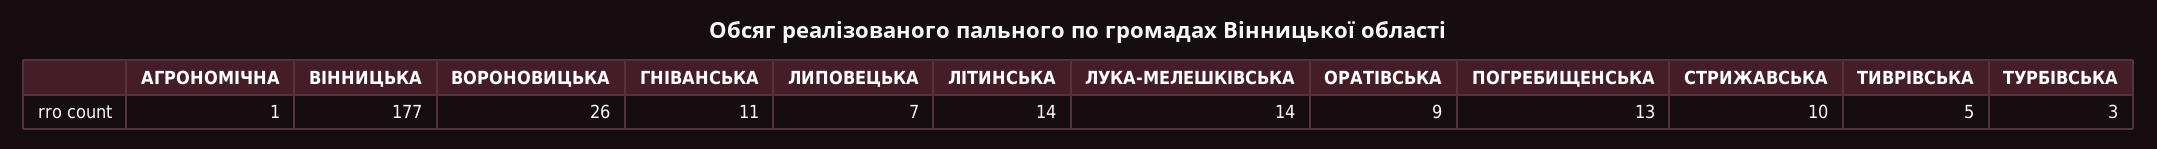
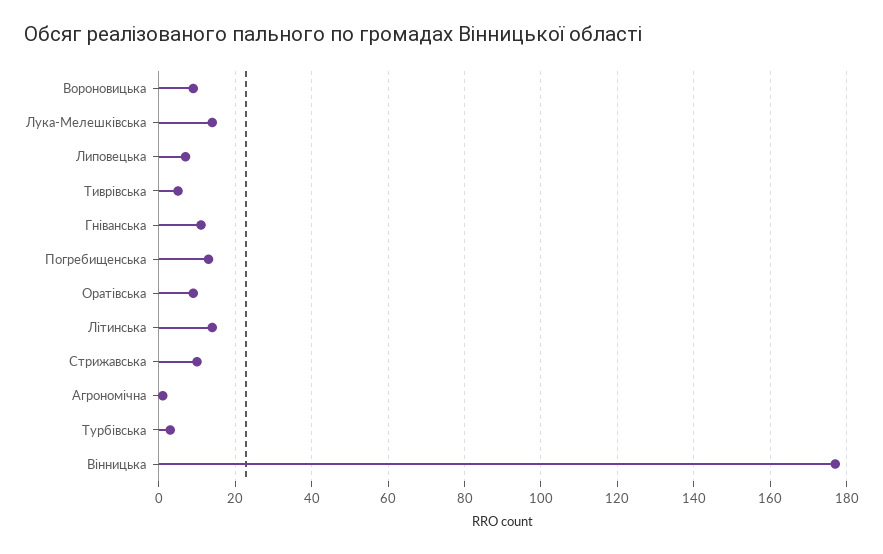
ВОРОНОВИЦЬКА: 26 -> 10

